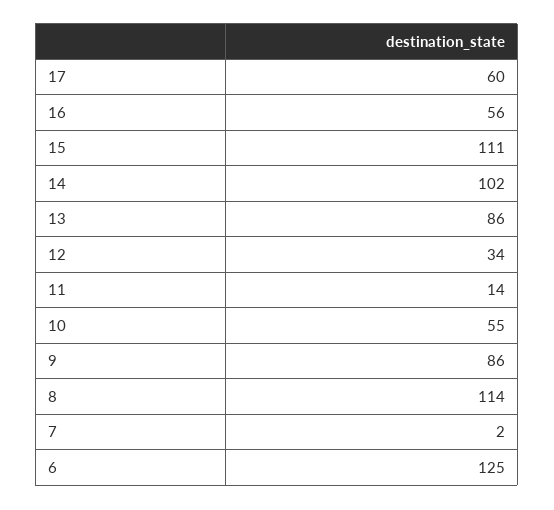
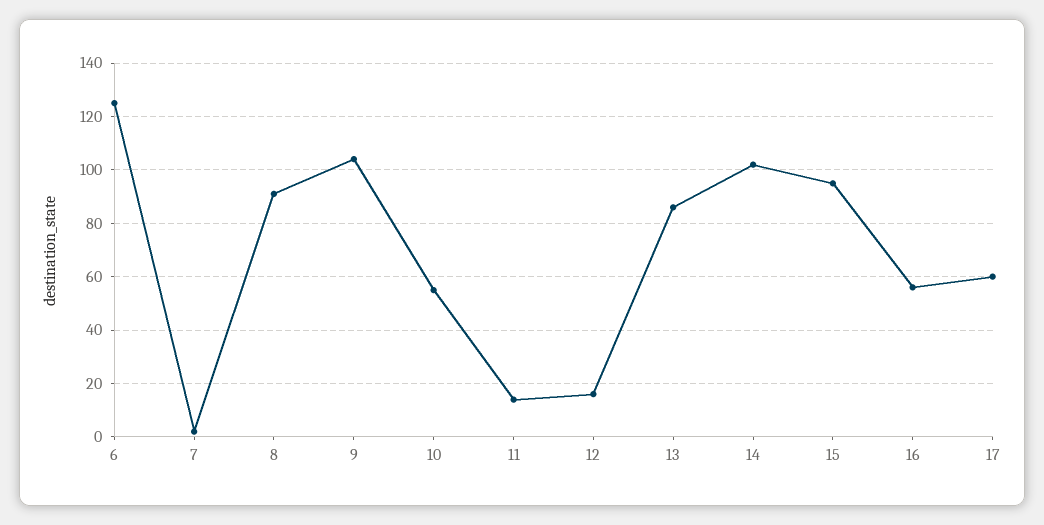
15: 111 -> 95
12: 34 -> 15
9: 86 -> 105
8: 114 -> 90

